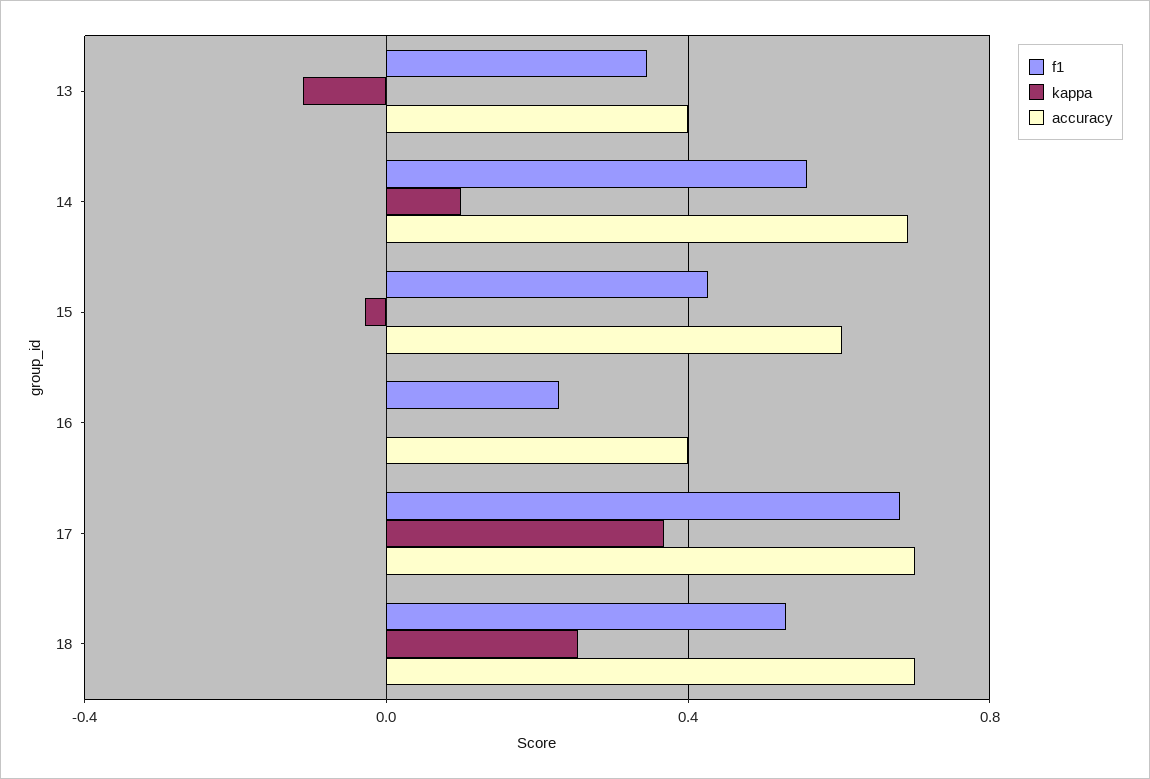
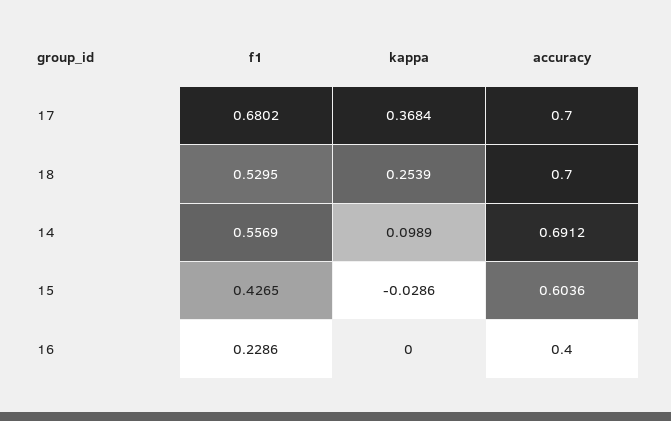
f1, 13: 0.35 -> none
kappa, 13: -0.1 -> none
accuracy, 13: 0.4 -> none

